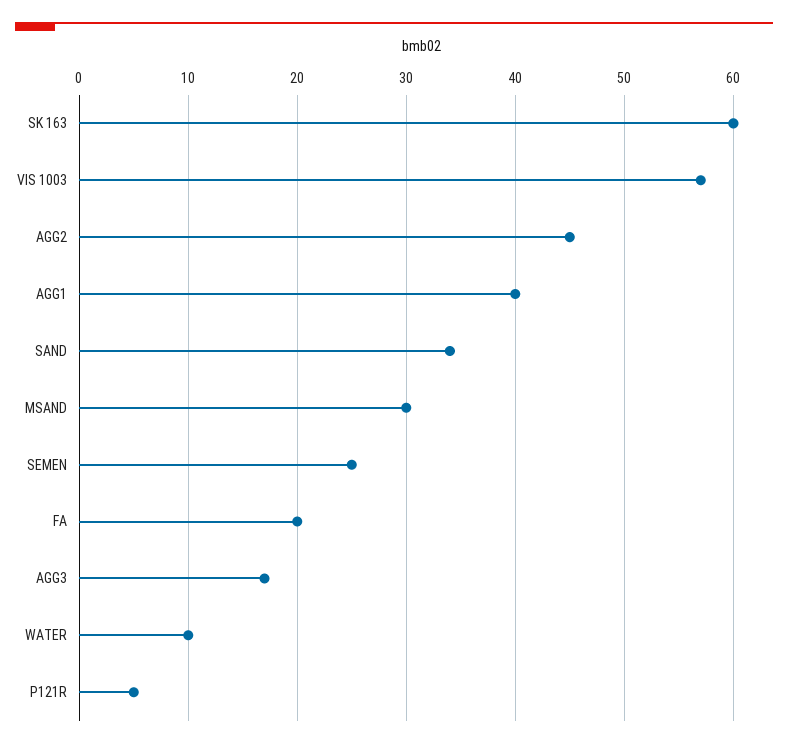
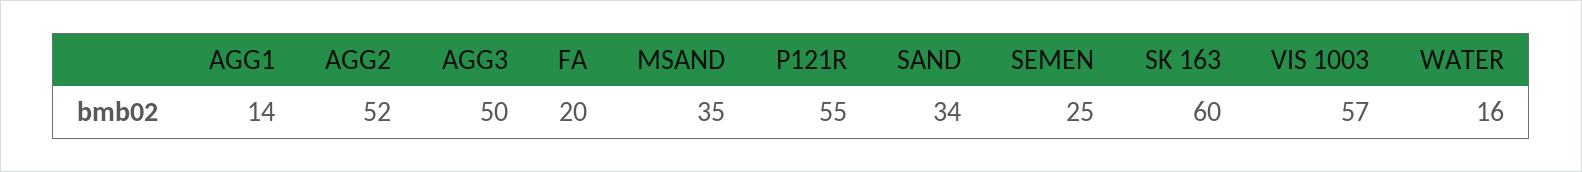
AGG2: 45 -> 52
AGG1: 40 -> 14
MSAND: 30 -> 35
AGG3: 17 -> 50
WATER: 10 -> 16
P121R: 5 -> 55

